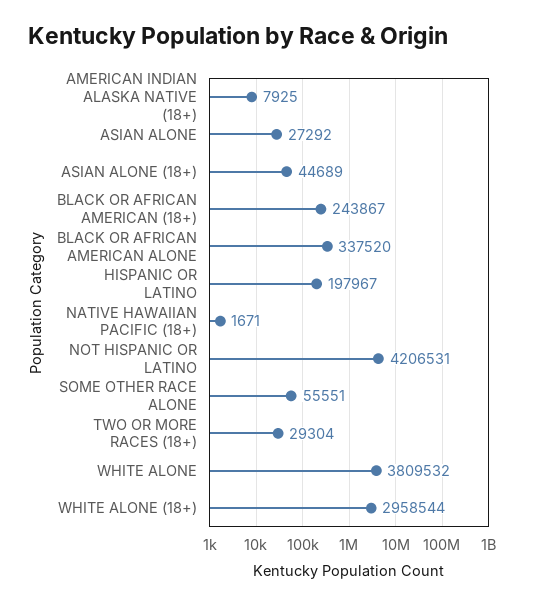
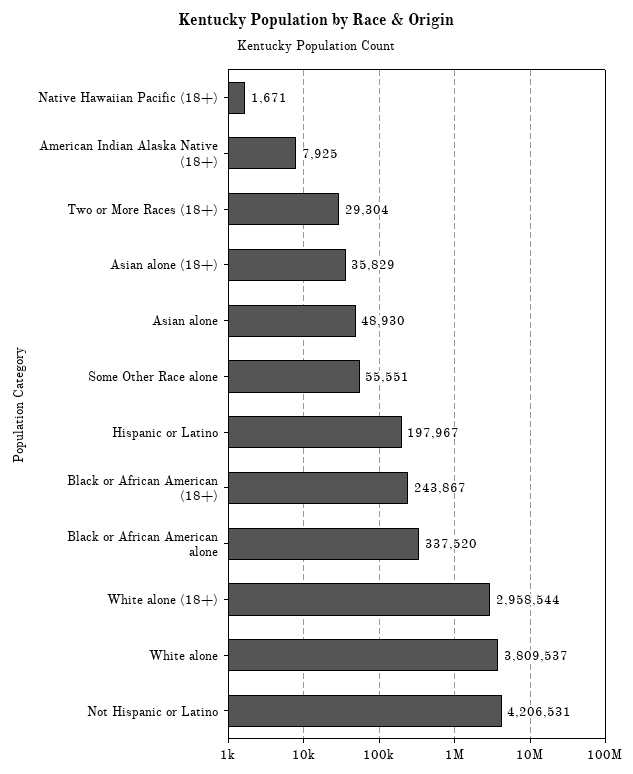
ASIAN ALONE: 27292 -> 48930
ASIAN ALONE (18+): 44689 -> 35829
WHITE ALONE: 3809532 -> 3809537

